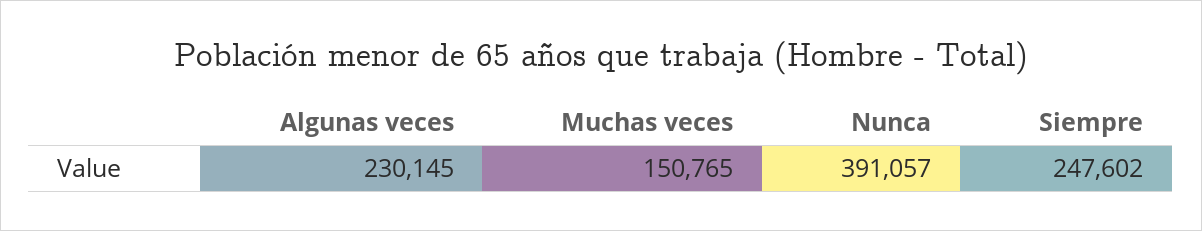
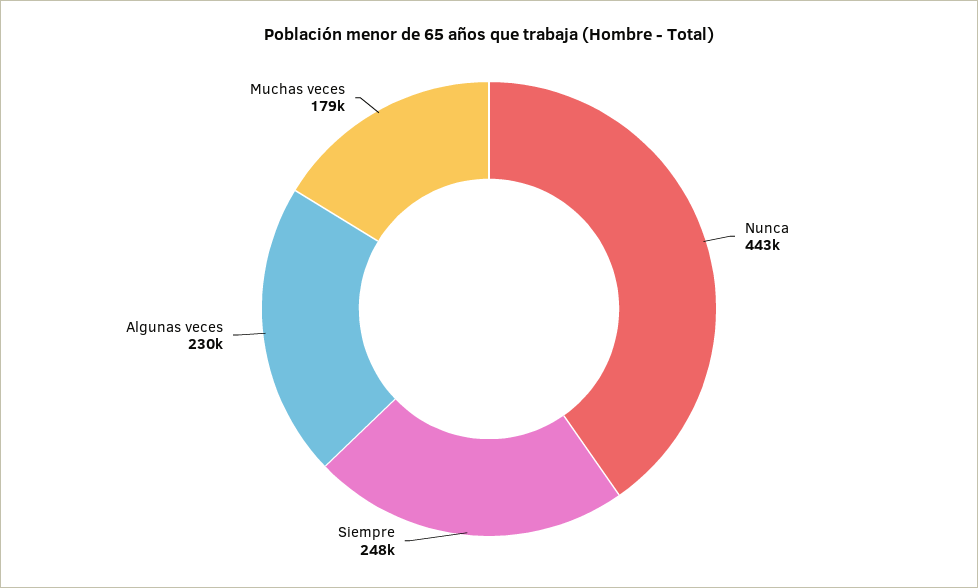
Muchas veces: 150765 -> 179000
Nunca: 391057 -> 443000

